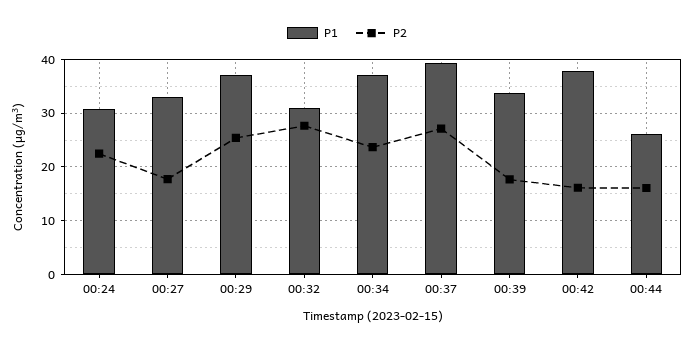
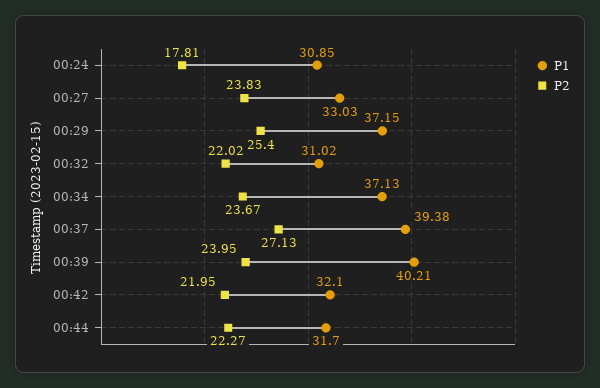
P2, 00:24: 22 -> 17.81
P2, 00:27: 18 -> 23.83
P2, 00:32: 28 -> 22.02
P1, 00:39: 34 -> 40.21
P2, 00:39: 18 -> 23.95
P1, 00:42: 38 -> 32.1
P2, 00:42: 16 -> 21.95
P1, 00:44: 26 -> 31.7
P2, 00:44: 16 -> 22.27

